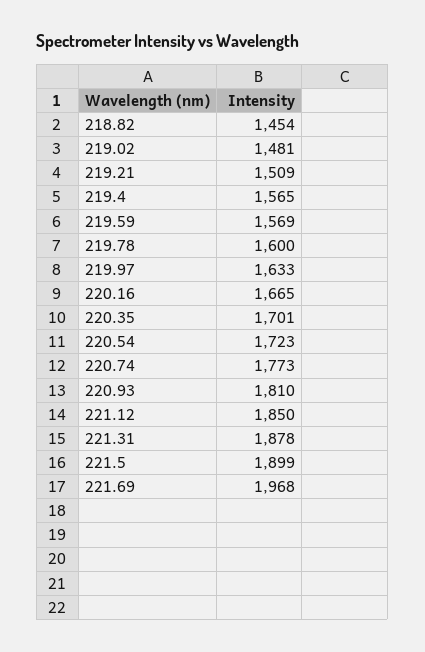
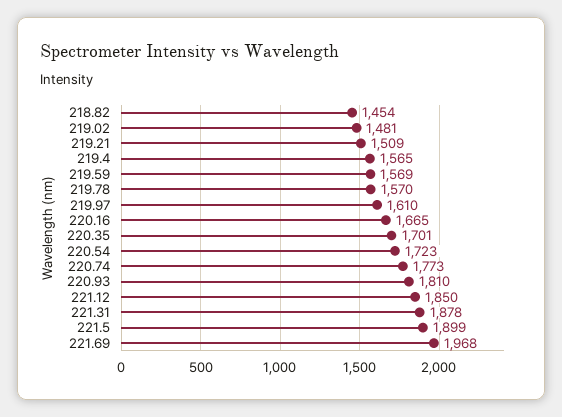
219.78: 1600 -> 1570
219.97: 1633 -> 1610

